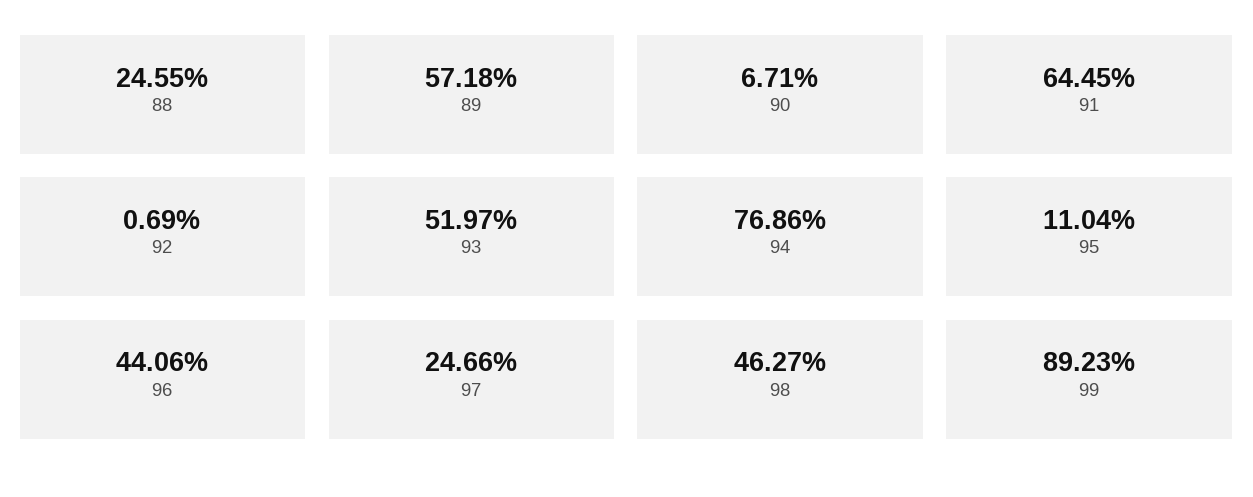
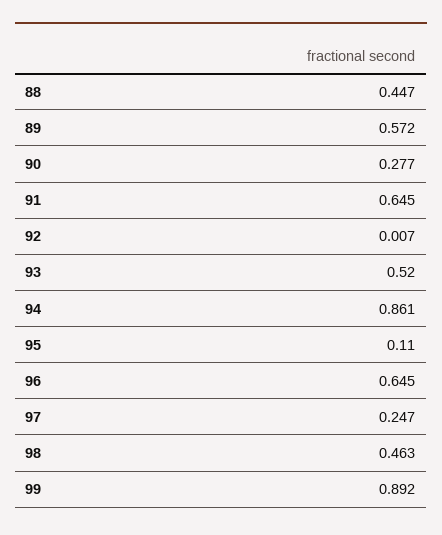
88: 0.2455 -> 0.447
90: 0.0671 -> 0.277
94: 0.7686 -> 0.861
96: 0.4406 -> 0.645

